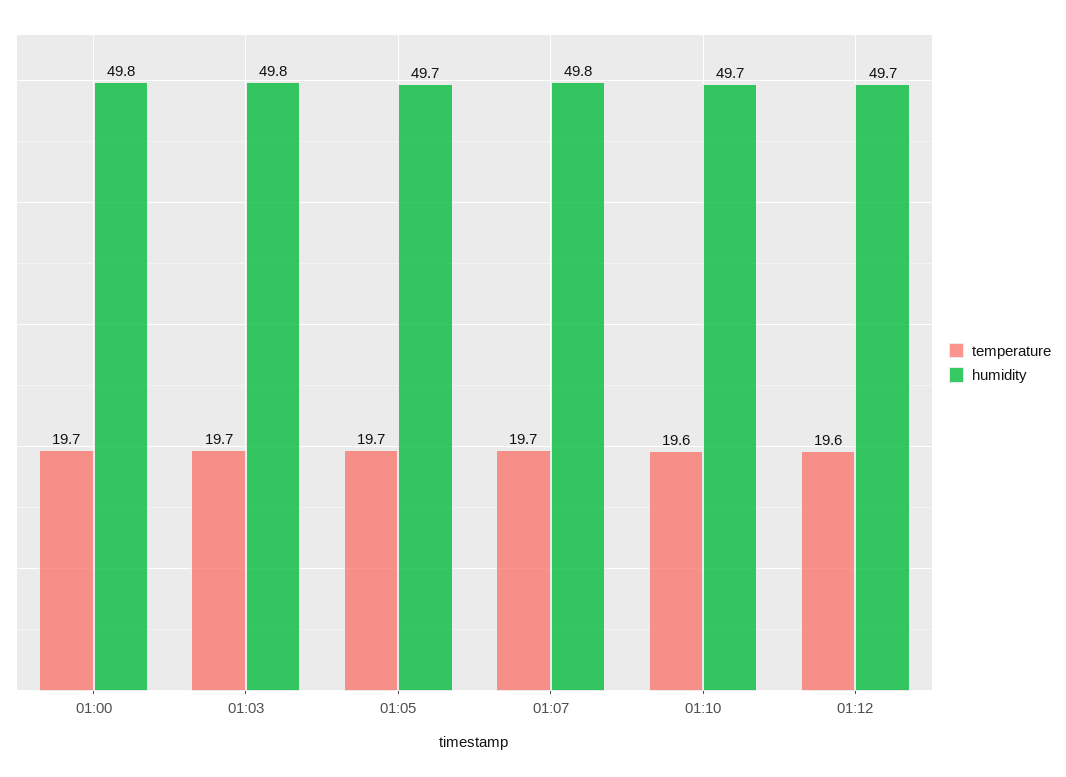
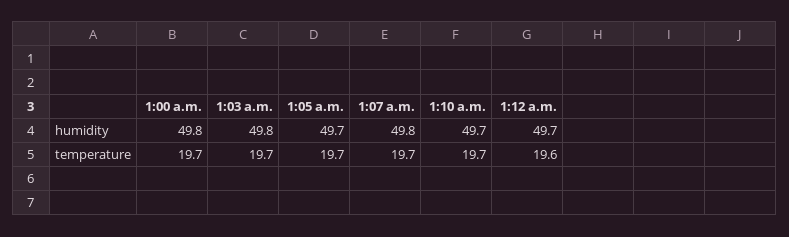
temperature, 01:10: 19.6 -> 19.7

